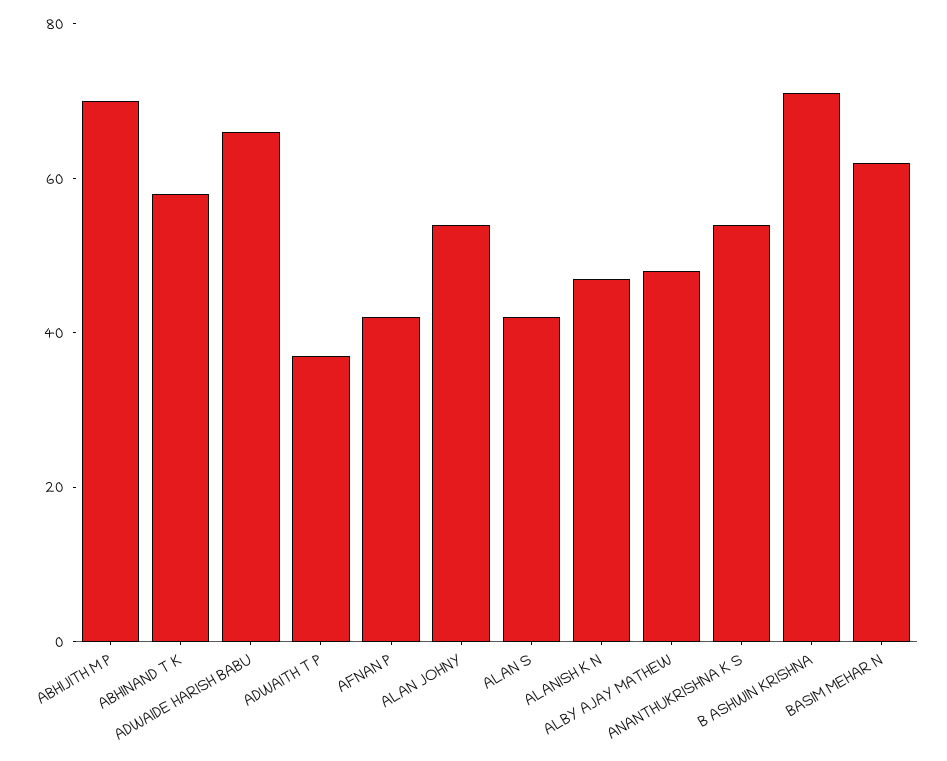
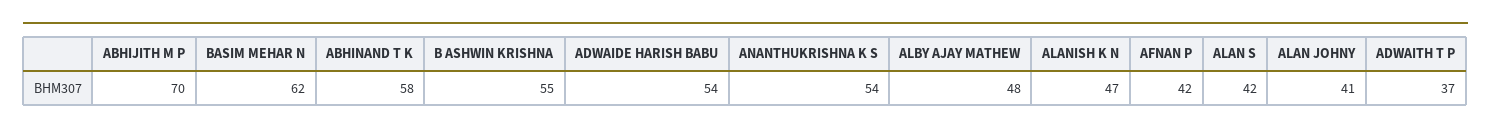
ADWAIDE HARISH BABU: 65 -> 54
ALAN JOHNY: 55 -> 41
B ASHWIN KRISHNA: 70 -> 55

